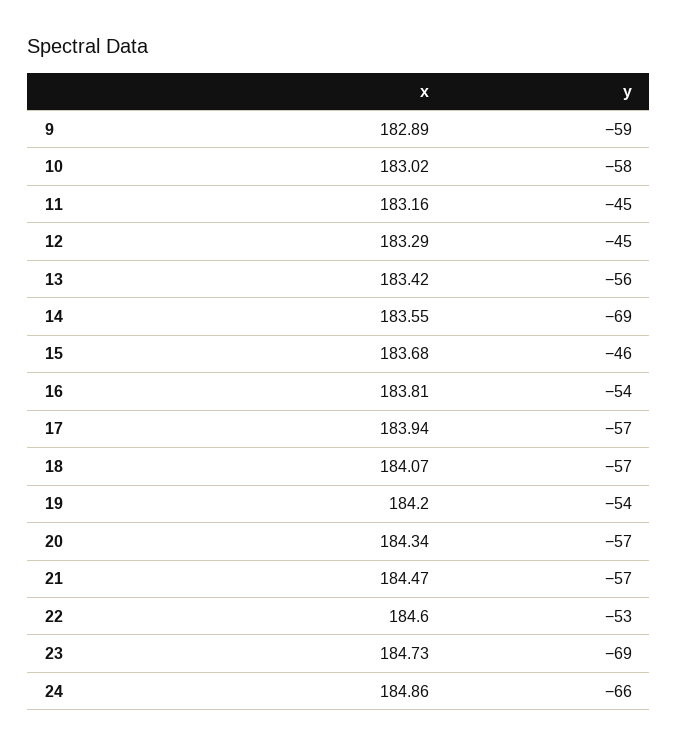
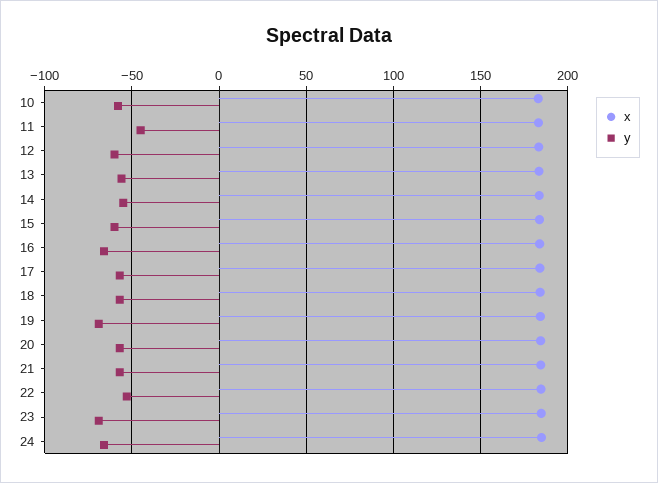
x, 9: 182.89 -> none
y, 9: -59 -> none
y, 12: -45 -> -60
y, 14: -69 -> -55
y, 15: -46 -> -60
y, 16: -54 -> -65
y, 19: -54 -> -70

